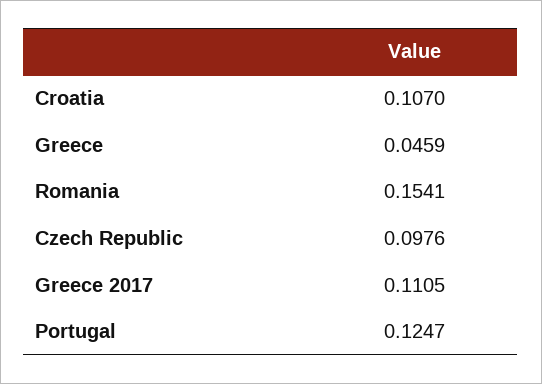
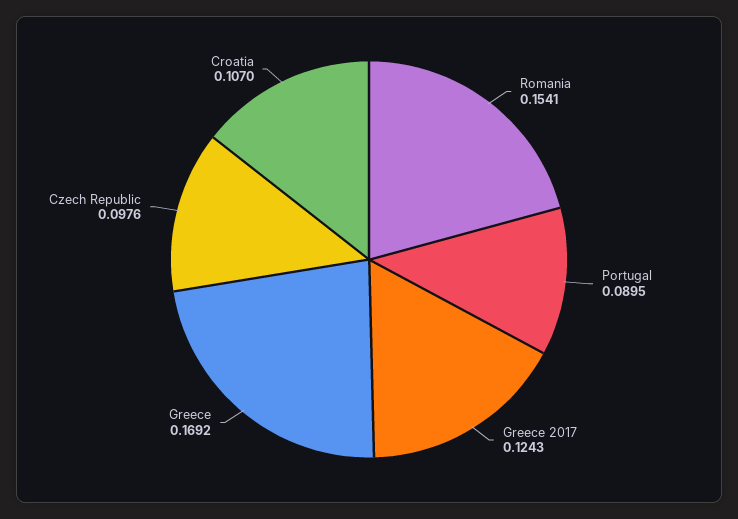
Greece: 0.0459 -> 0.1692
Greece 2017: 0.1105 -> 0.1243
Portugal: 0.1247 -> 0.0895

